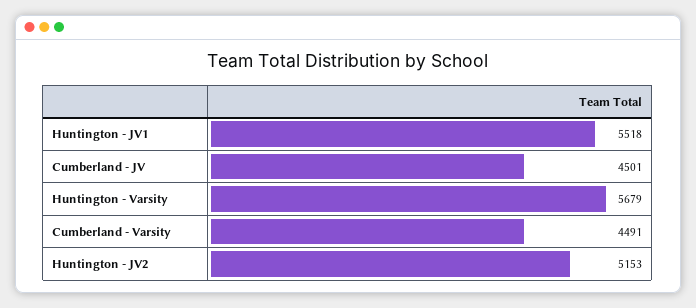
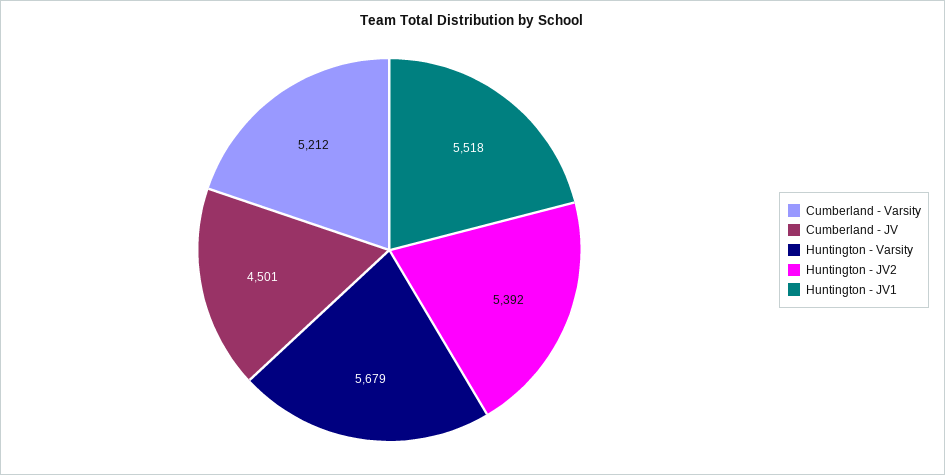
Cumberland - Varsity: 4491 -> 5212
Huntington - JV2: 5153 -> 5392

